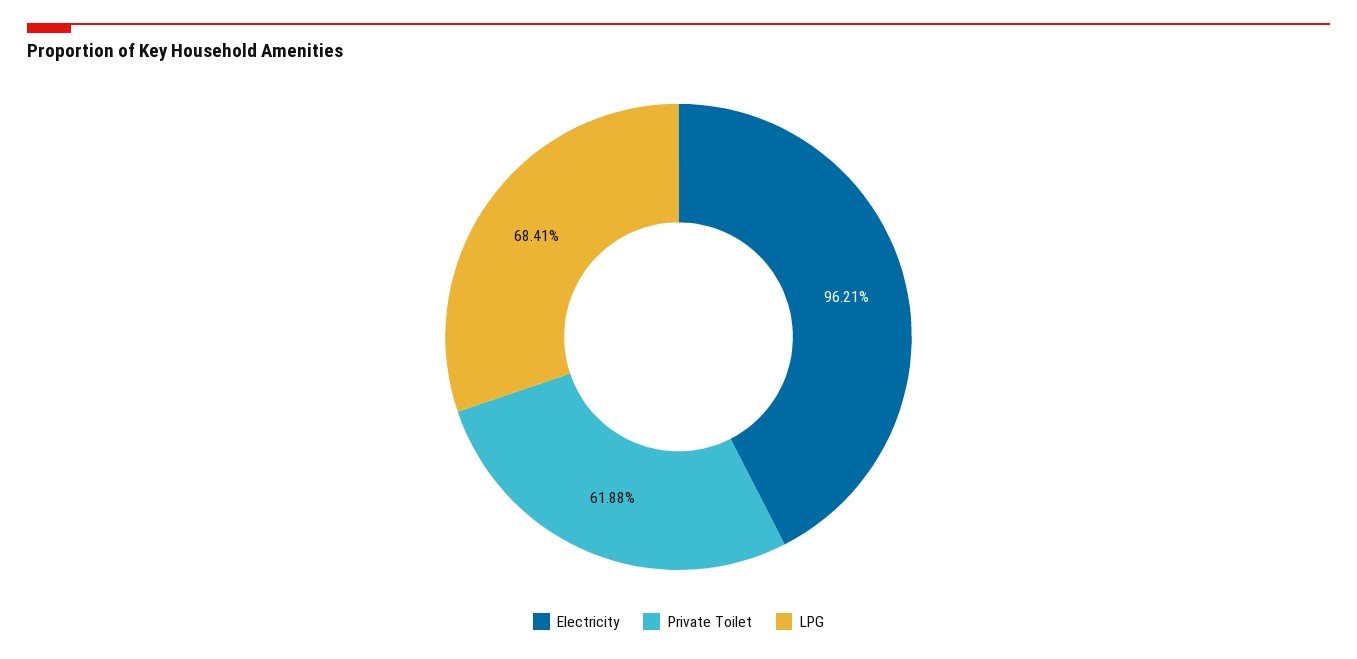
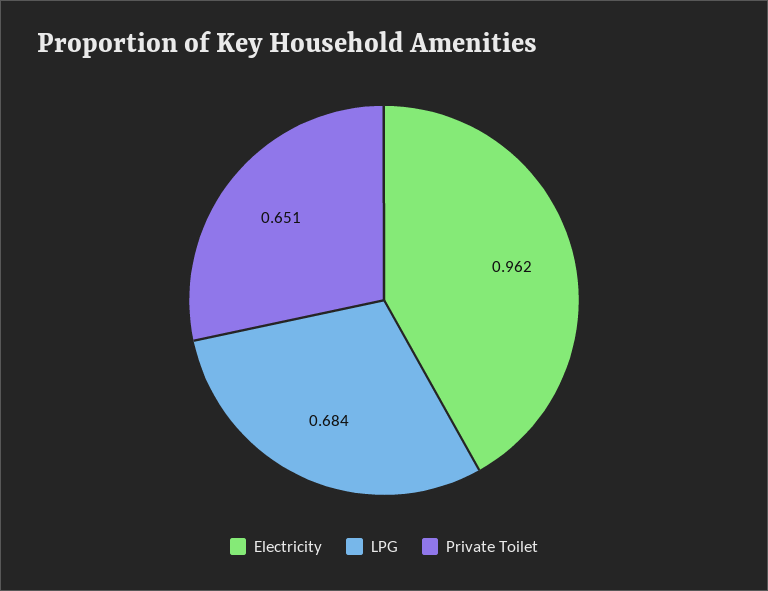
Private Toilet: 0.6188 -> 0.651

